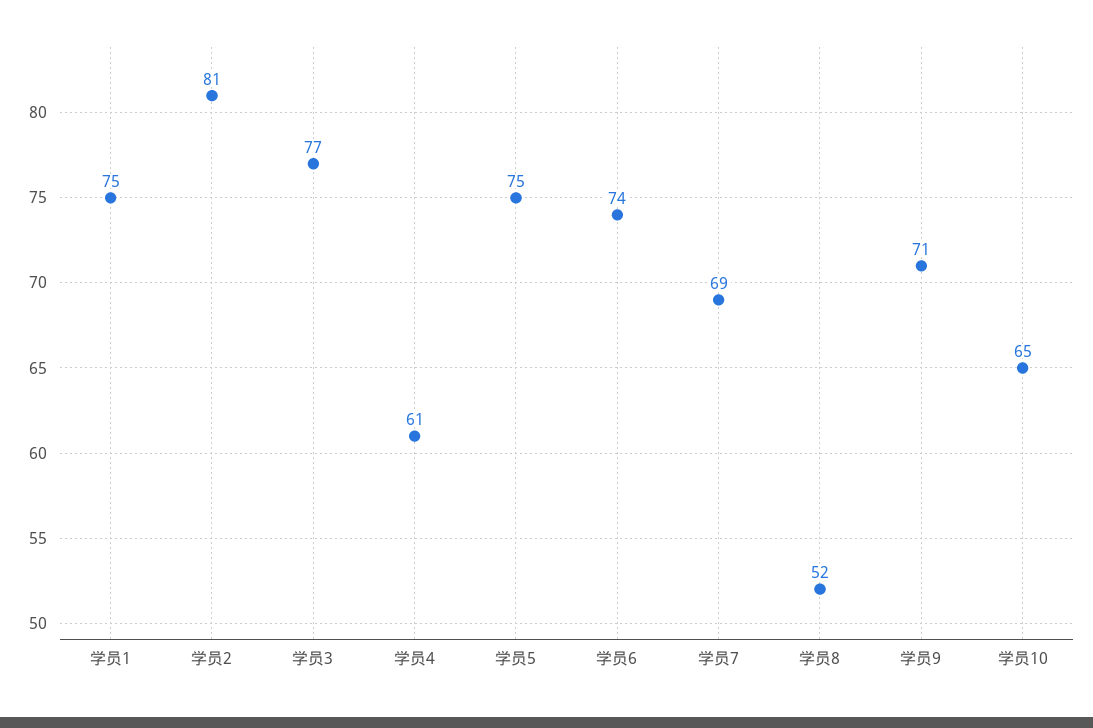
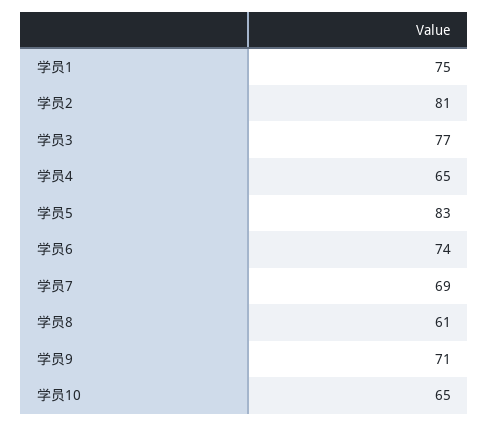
学员4: 61 -> 65
学员5: 75 -> 83
学员8: 52 -> 61

